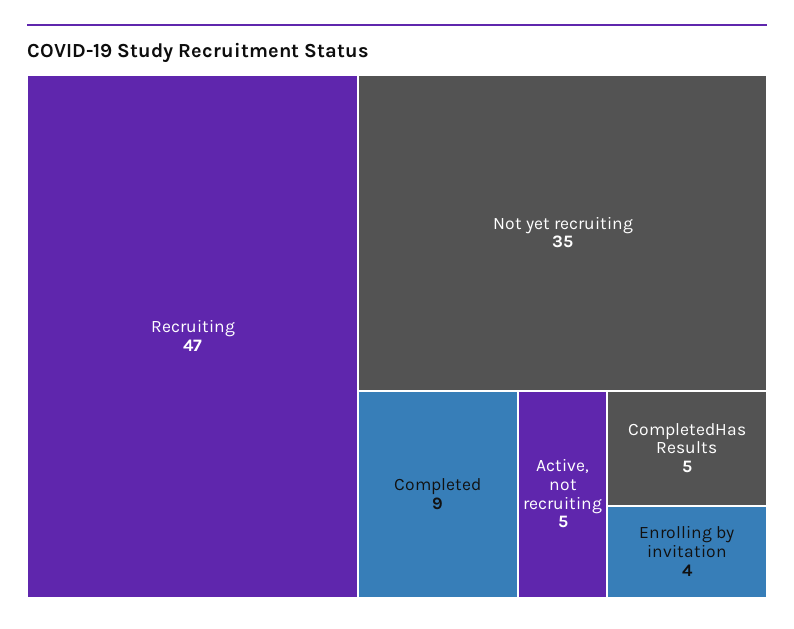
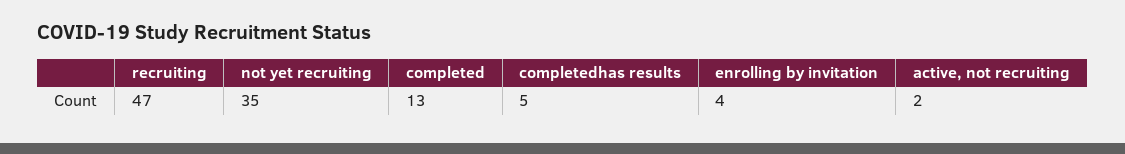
Completed: 9 -> 13
Active, not recruiting: 5 -> 2

